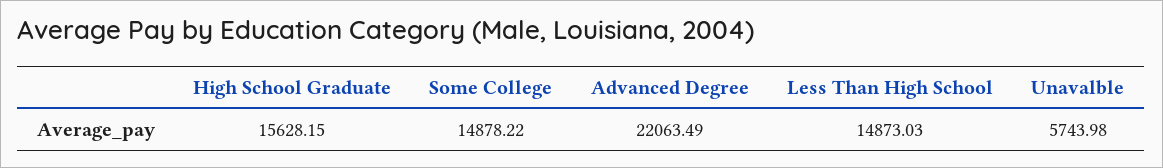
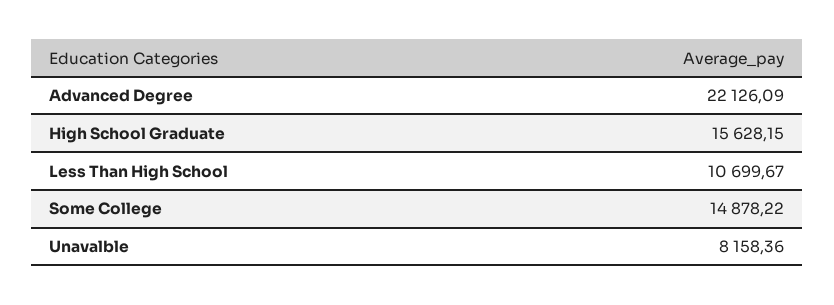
Advanced Degree: 22063.49 -> 22126.09
Less Than High School: 14873.03 -> 10699.67
Unavalble: 5743.98 -> 8158.36

